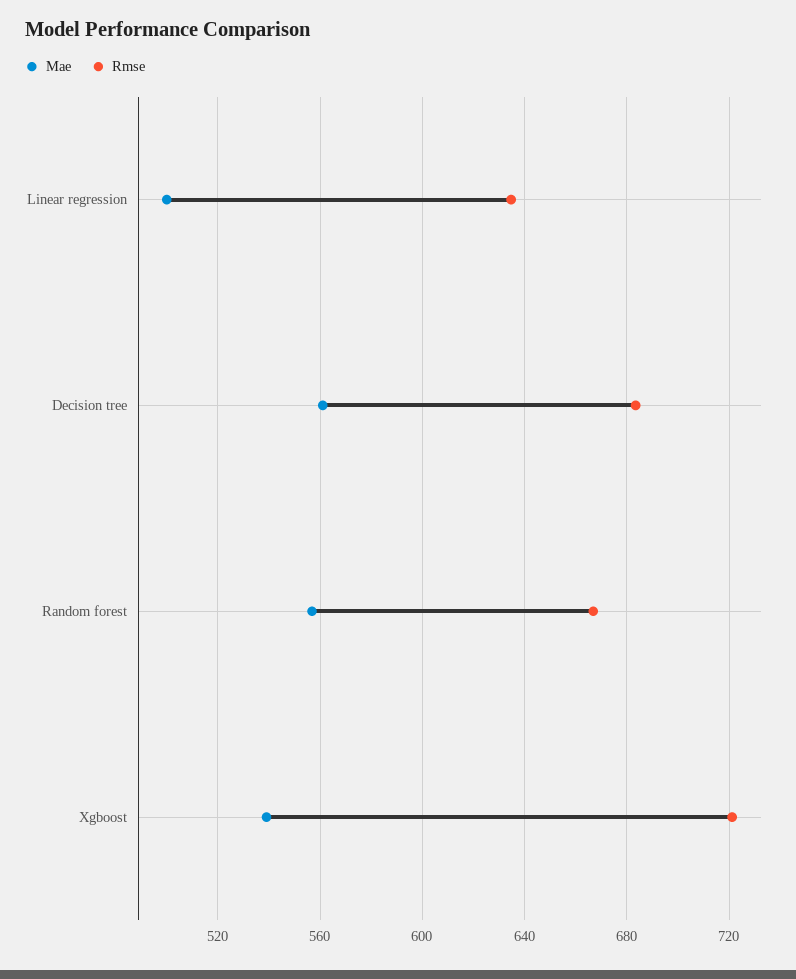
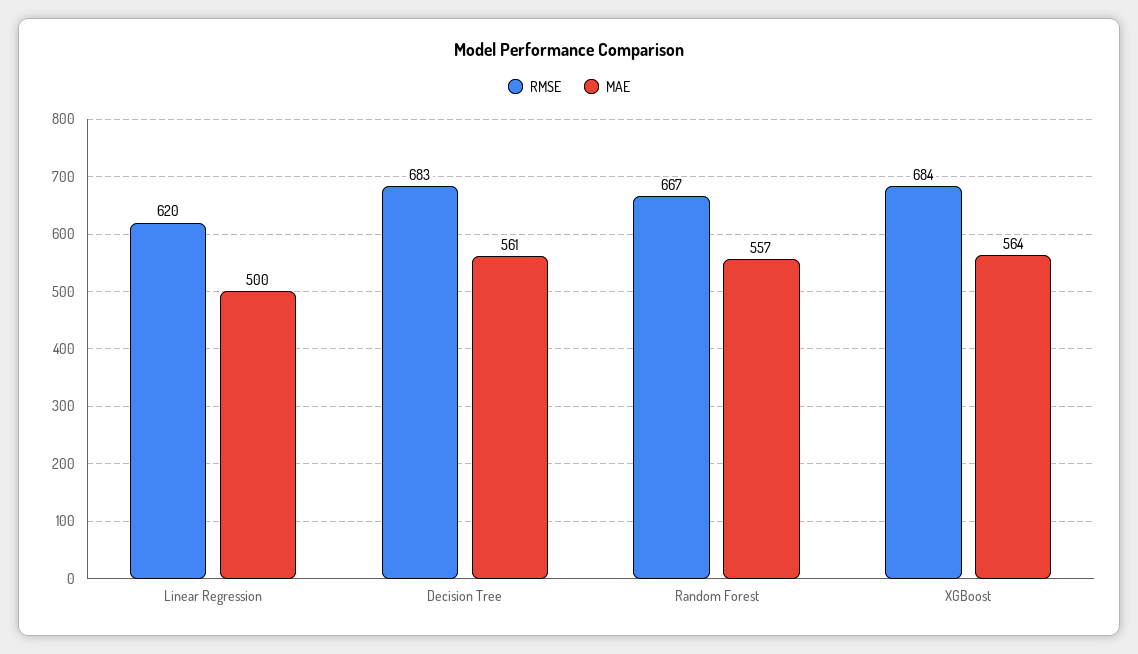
Rmse, Linear regression: 635 -> 620
Mae, Xgboost: 540 -> 564
Rmse, Xgboost: 720 -> 684

